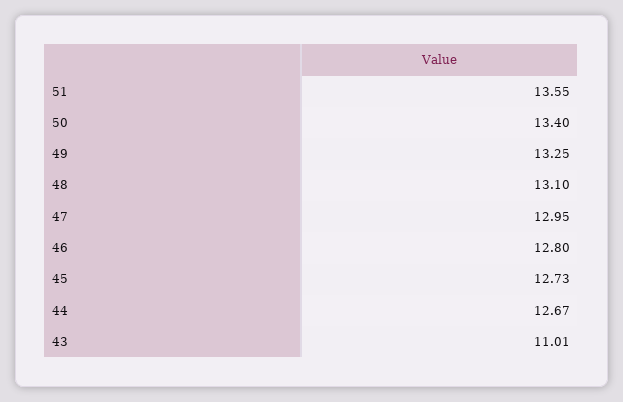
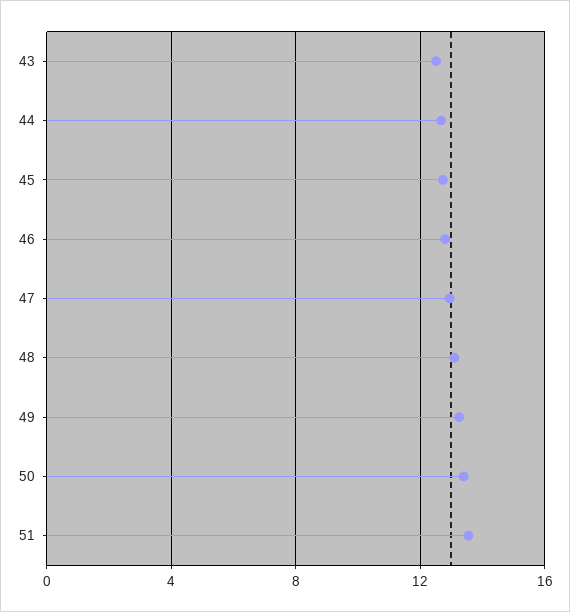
43: 11.01 -> 12.5

